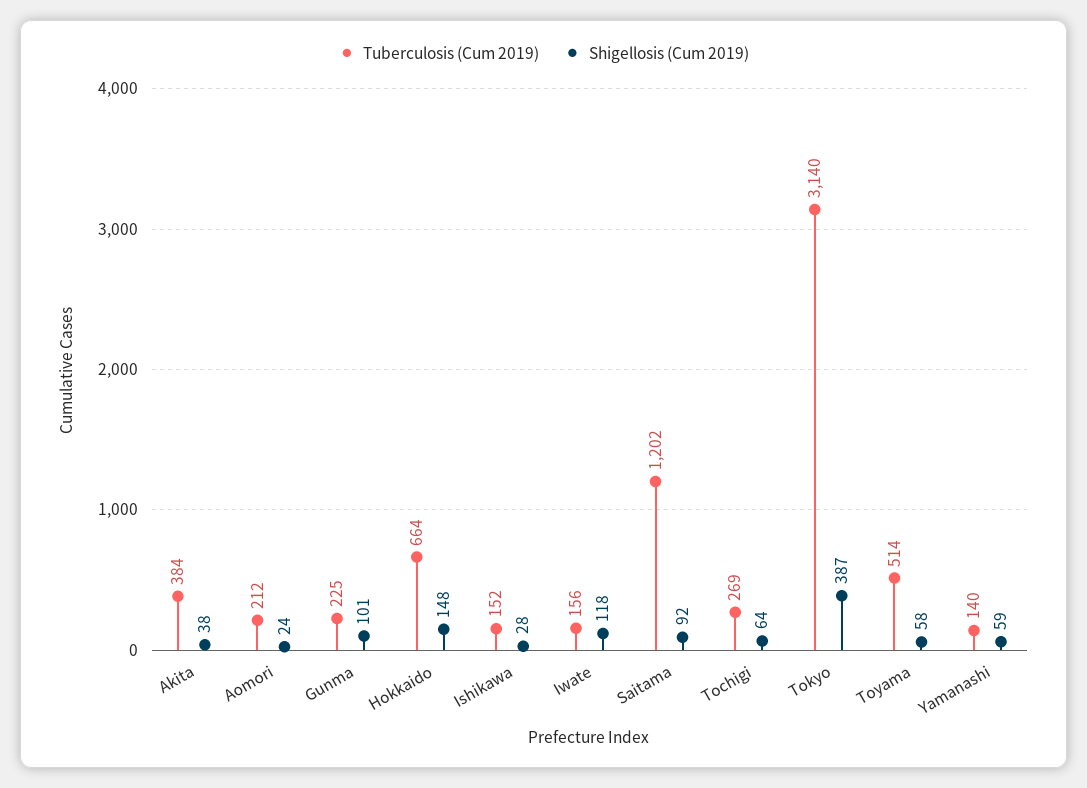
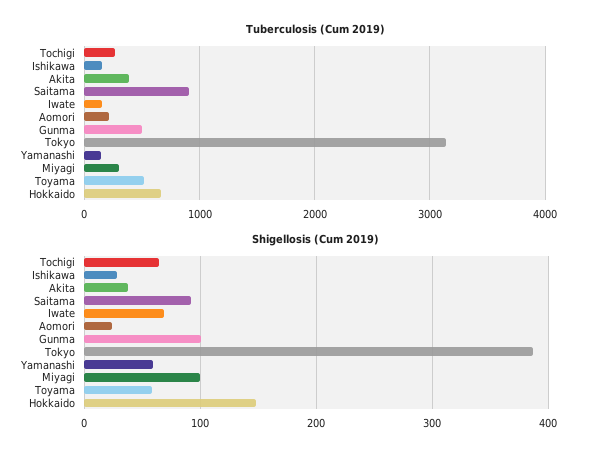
Tuberculosis (Cum 2019), Gunma: 225 -> 500
Shigellosis (Cum 2019), Iwate: 118 -> 70
Tuberculosis (Cum 2019), Saitama: 1202 -> 900
Tuberculosis (Cum 2019), Miyagi: none -> 300
Shigellosis (Cum 2019), Miyagi: none -> 100

